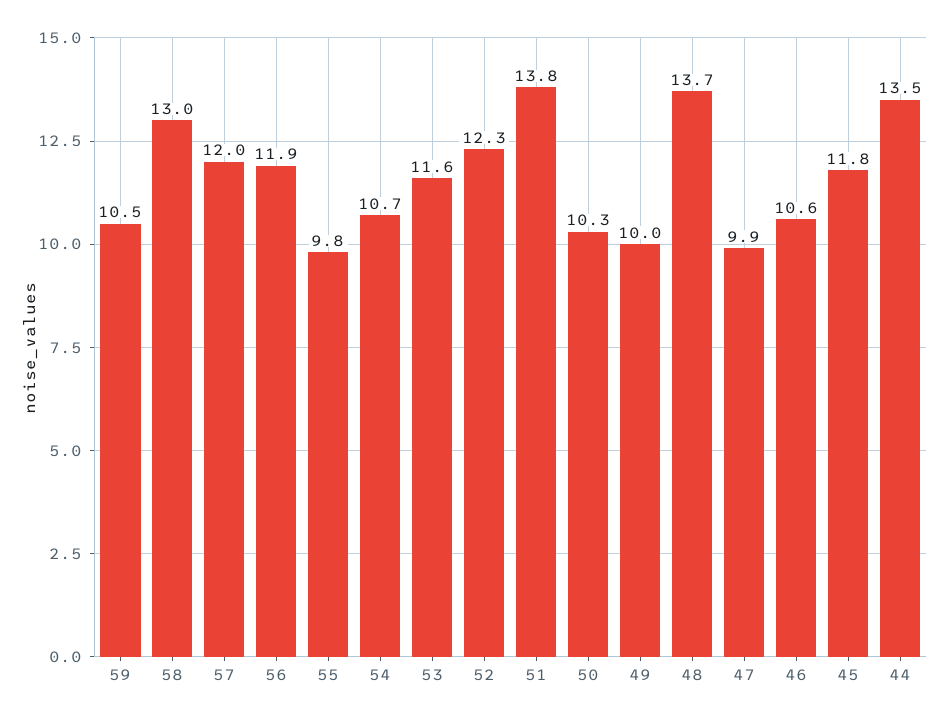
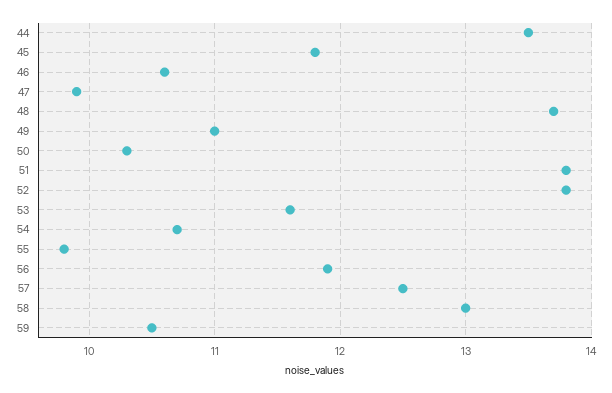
57: 12 -> 12.5
52: 12.3 -> 13.8
49: 10 -> 11

